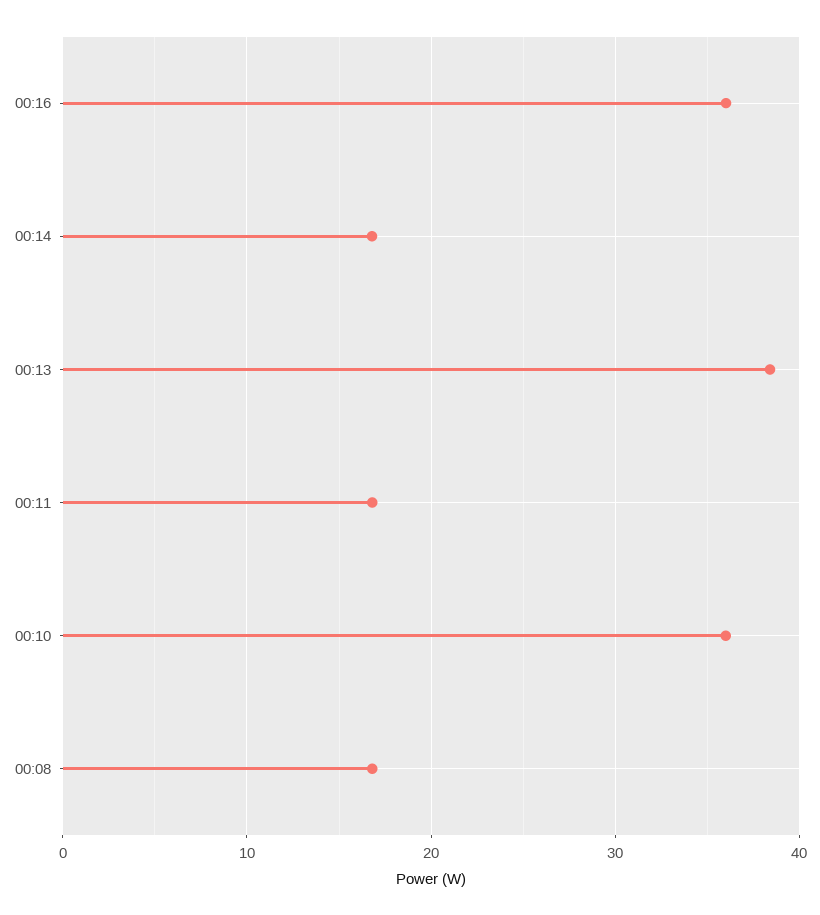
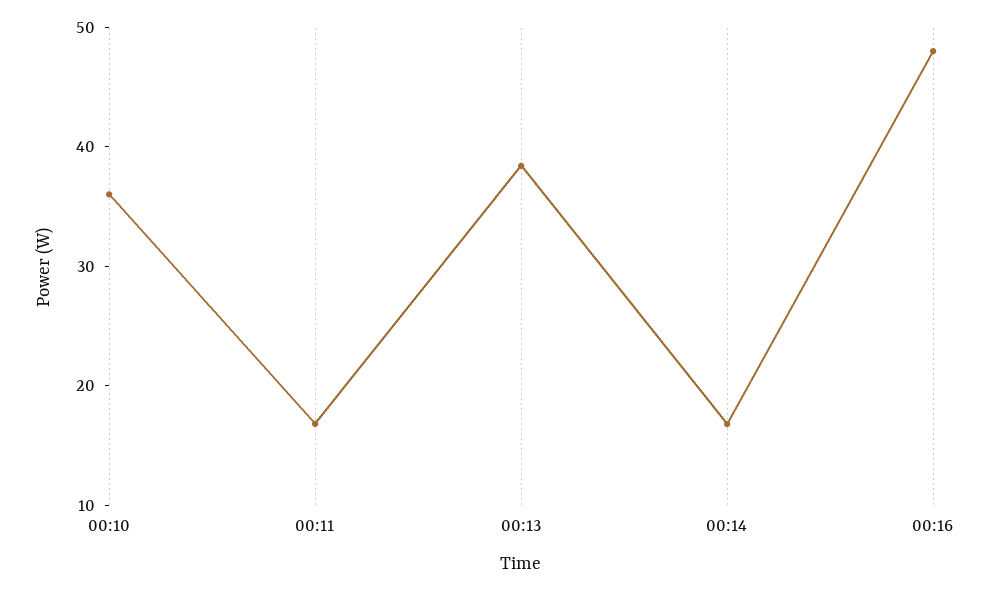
00:16: 36 -> 48
00:08: 17 -> none

